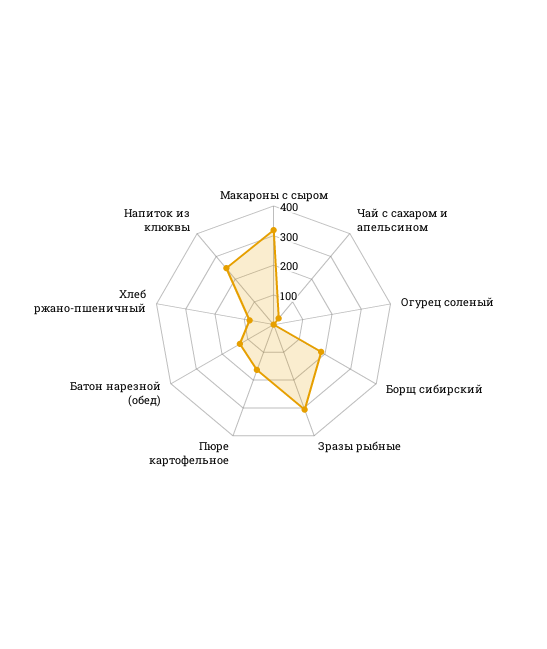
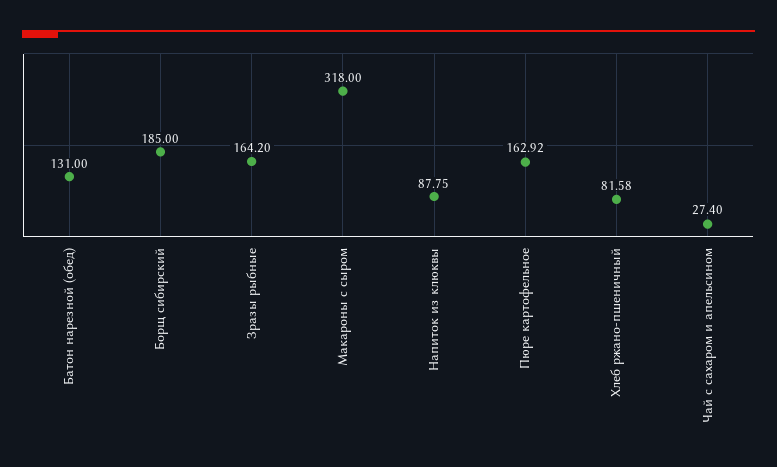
Огурец соленый: 0 -> none
Зразы рыбные: 300 -> 164.2
Напиток из клюквы: 250 -> 87.75

